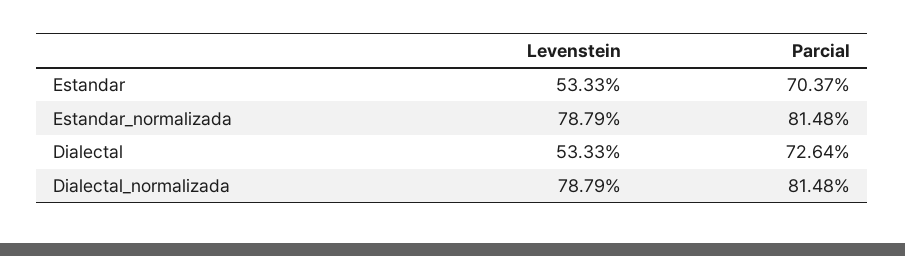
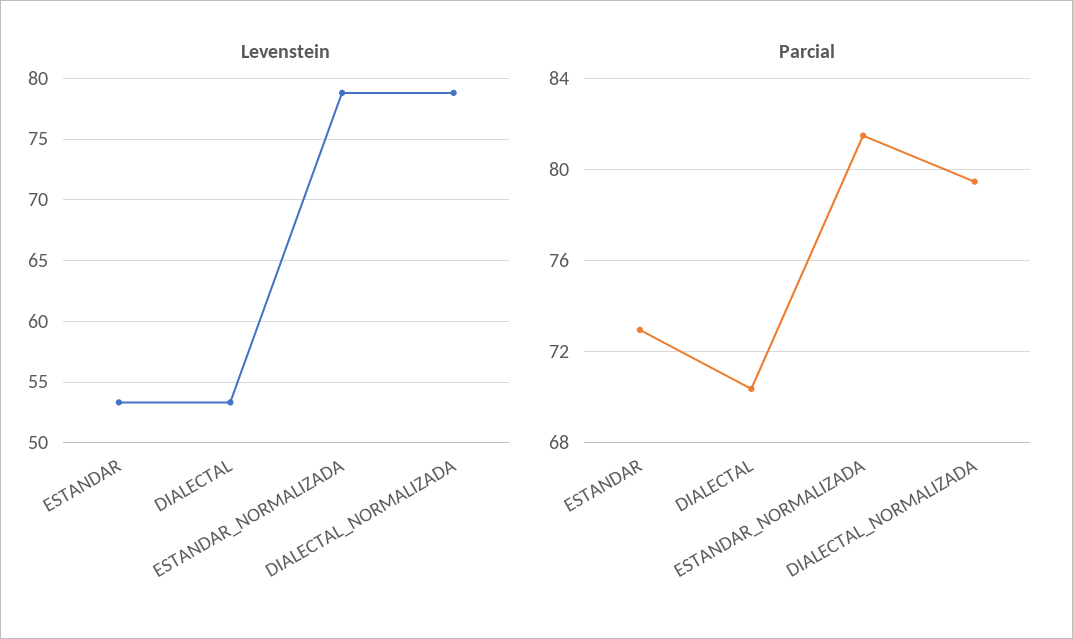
Parcial, Estandar: 70.37 -> 73
Parcial, Dialectal: 72.64 -> 70.5
Parcial, Dialectal_normalizada: 81.48 -> 79.5

